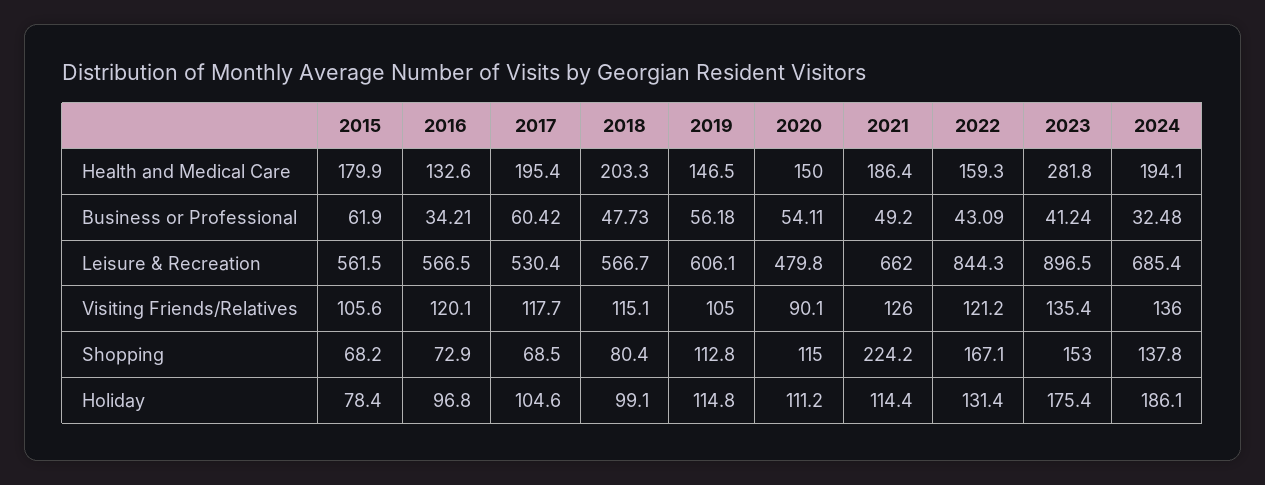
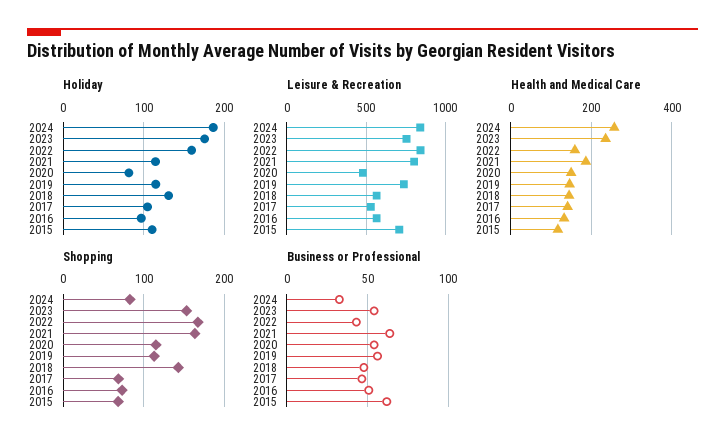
Health and Medical Care, 2015: 179.9 -> 120
Health and Medical Care, 2017: 195.4 -> 140
Health and Medical Care, 2018: 203.3 -> 140
Health and Medical Care, 2023: 281.8 -> 240
Health and Medical Care, 2024: 194.1 -> 260
Business or Professional, 2016: 34.21 -> 50
Business or Professional, 2017: 60.42 -> 45
Business or Professional, 2021: 49.2 -> 65
Business or Professional, 2023: 41.24 -> 55
Leisure & Recreation, 2015: 561.5 -> 700
Leisure & Recreation, 2019: 606.1 -> 750
Leisure & Recreation, 2021: 662 -> 800
Leisure & Recreation, 2023: 896.5 -> 750
Leisure & Recreation, 2024: 685.4 -> 850
Visiting Friends/Relatives, 2015: 105.6 -> none
Visiting Friends/Relatives, 2016: 120.1 -> none
Visiting Friends/Relatives, 2017: 117.7 -> none
Visiting Friends/Relatives, 2018: 115.1 -> none
Visiting Friends/Relatives, 2019: 105 -> none
Visiting Friends/Relatives, 2020: 90.1 -> none
Visiting Friends/Relatives, 2021: 126 -> none
Visiting Friends/Relatives, 2022: 121.2 -> none
Visiting Friends/Relatives, 2023: 135.4 -> none
Visiting Friends/Relatives, 2024: 136 -> none
Shopping, 2018: 80.4 -> 140
Shopping, 2021: 224.2 -> 160
Shopping, 2024: 137.8 -> 80
Holiday, 2015: 78.4 -> 110
Holiday, 2018: 99.1 -> 130
Holiday, 2020: 111.2 -> 80
Holiday, 2022: 131.4 -> 160

